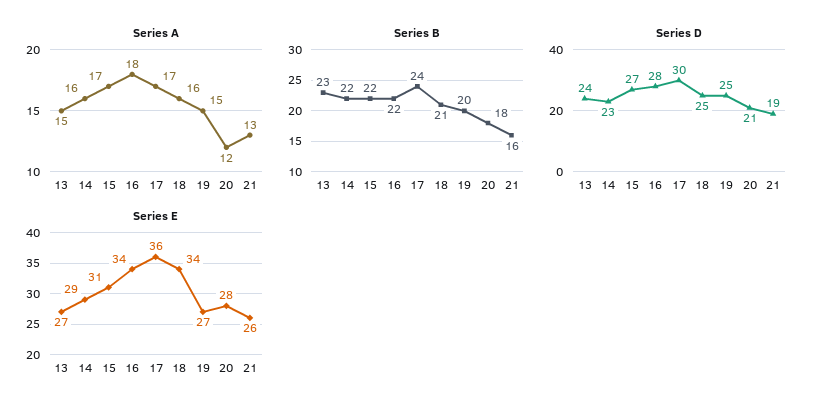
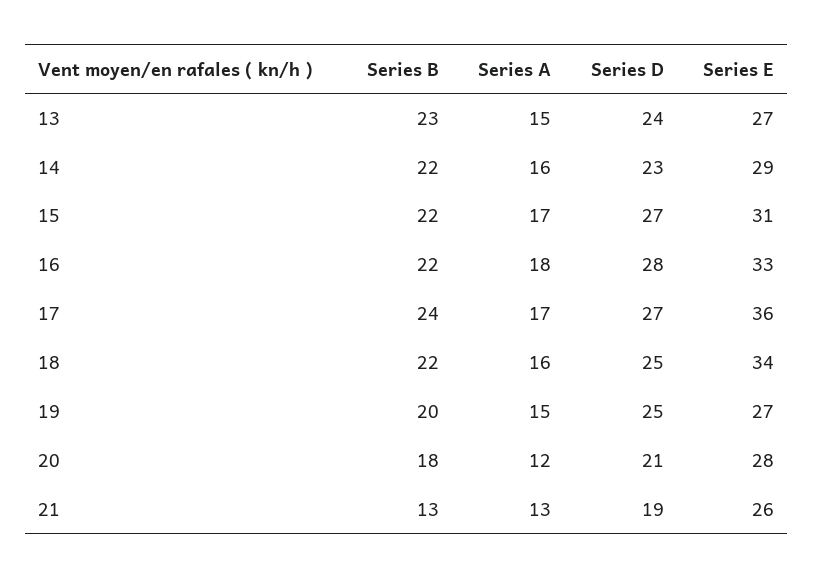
Series B, 18: 21 -> 22
Series B, 21: 16 -> 13
Series D, 17: 30 -> 27
Series E, 16: 34 -> 33

